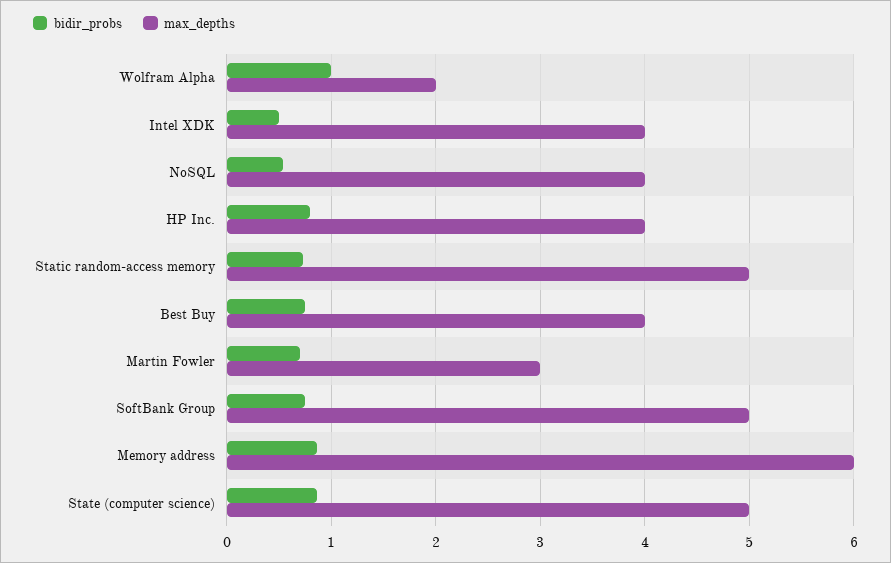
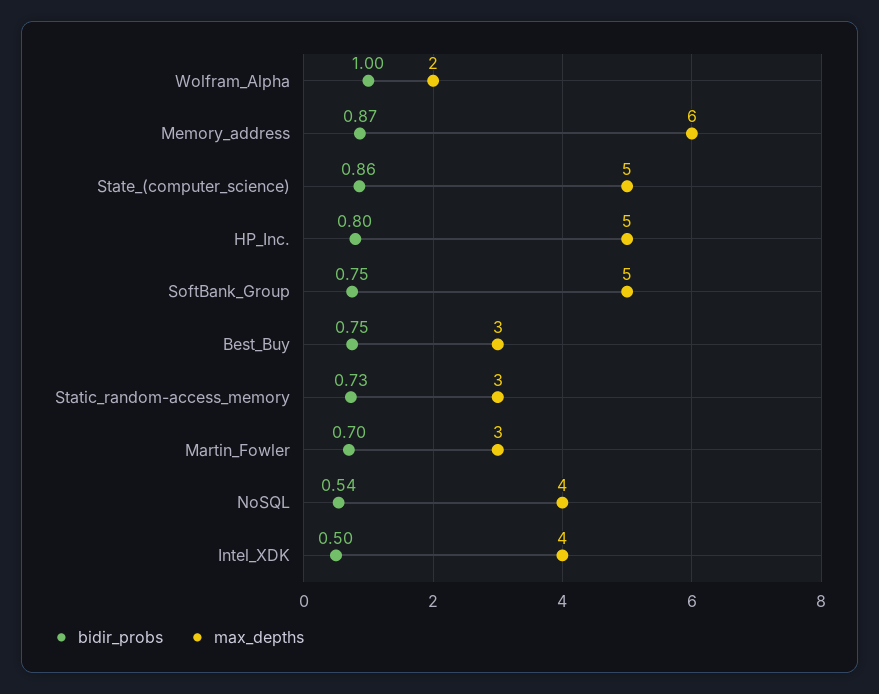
max_depths, HP Inc.: 4 -> 5
max_depths, Static random-access memory: 5 -> 3
max_depths, Best Buy: 4 -> 3

